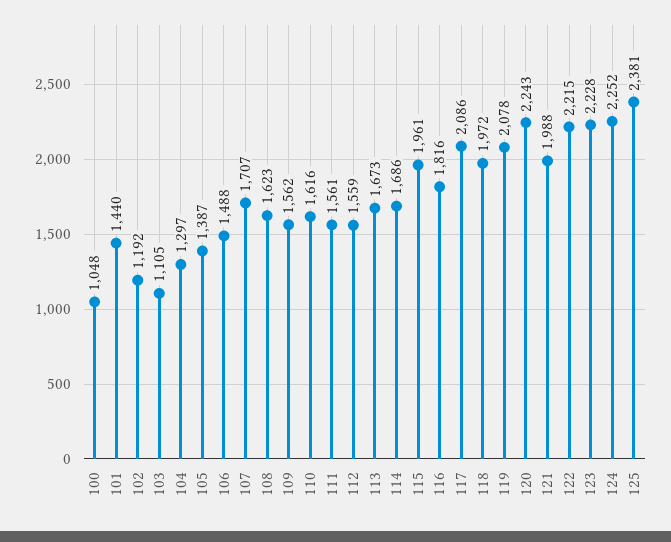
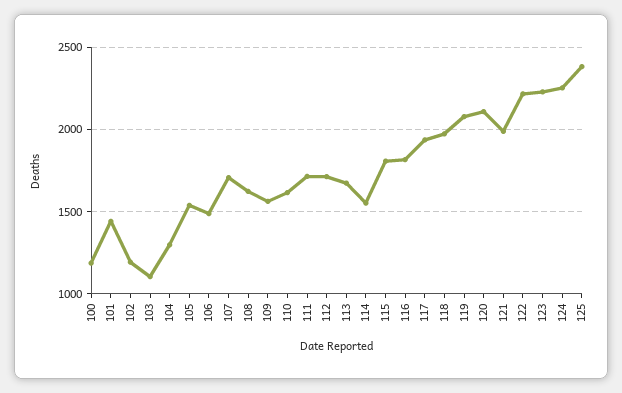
100: 1048 -> 1200
105: 1387 -> 1550
111: 1561 -> 1700
112: 1559 -> 1700
114: 1686 -> 1550
115: 1961 -> 1800
117: 2086 -> 1950
120: 2243 -> 2100

